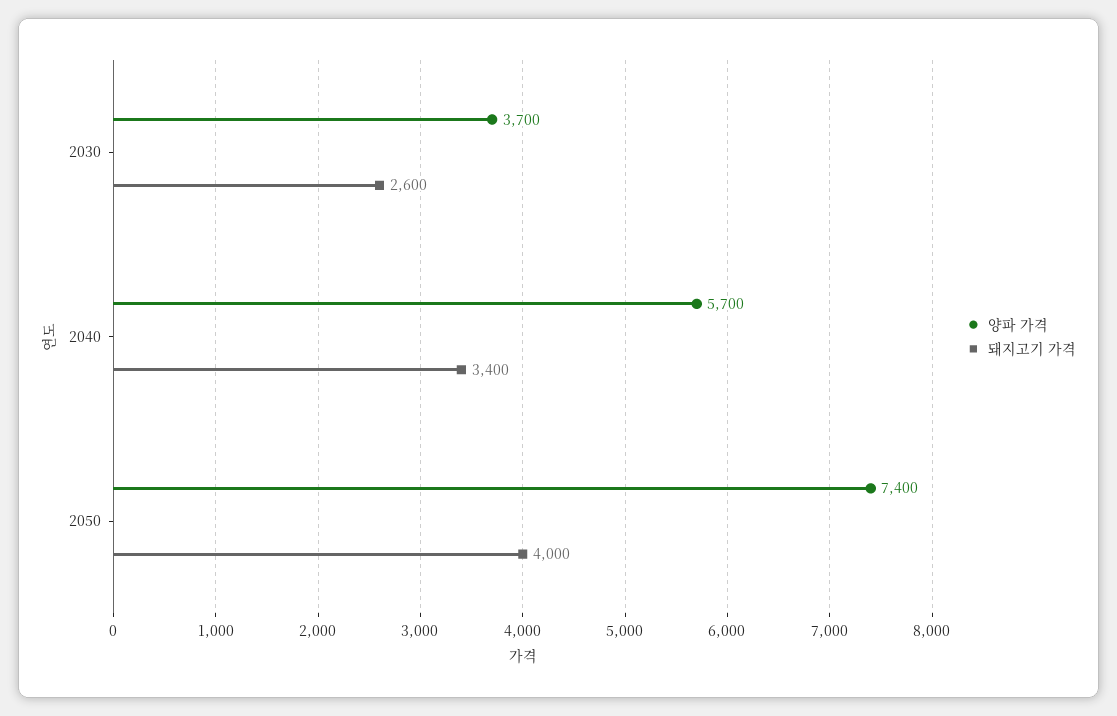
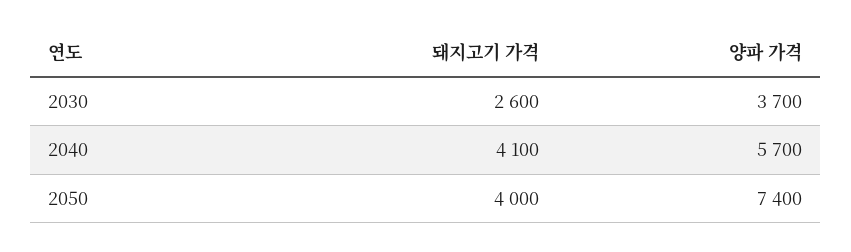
돼지고기 가격, 2040: 3400 -> 4100

